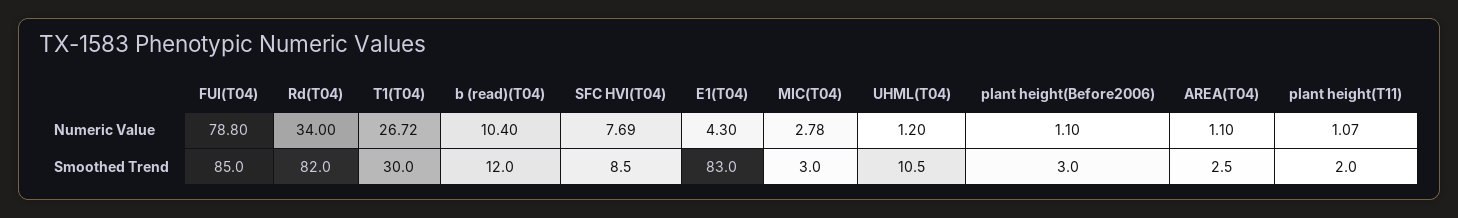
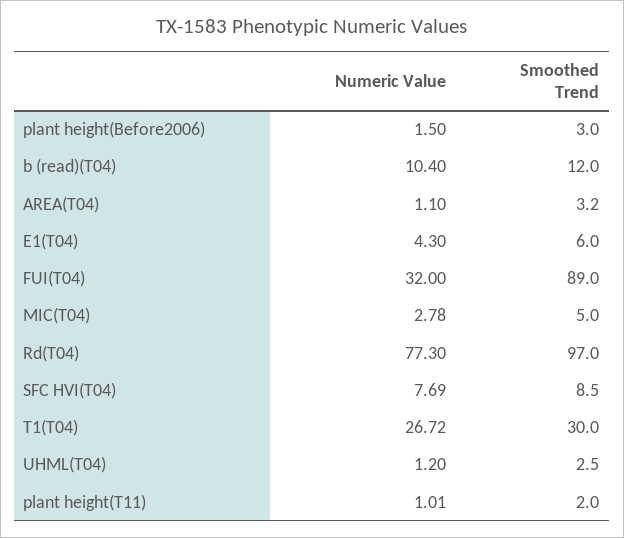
FUI(T04), Numeric Value: 78.8 -> 32
Rd(T04), Numeric Value: 34 -> 77.3
plant height(Before2006), Numeric Value: 1.1 -> 1.5
plant height(T11), Numeric Value: 1.07 -> 1.01
FUI(T04), Smoothed Trend: 85 -> 89
Rd(T04), Smoothed Trend: 82 -> 97
E1(T04), Smoothed Trend: 83 -> 6
MIC(T04), Smoothed Trend: 3 -> 5
UHML(T04), Smoothed Trend: 10.5 -> 2.5
AREA(T04), Smoothed Trend: 2.5 -> 3.2

